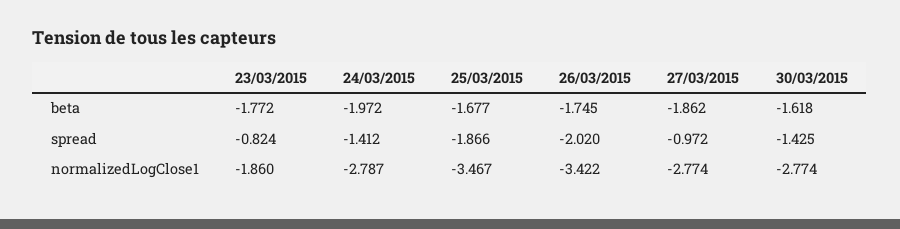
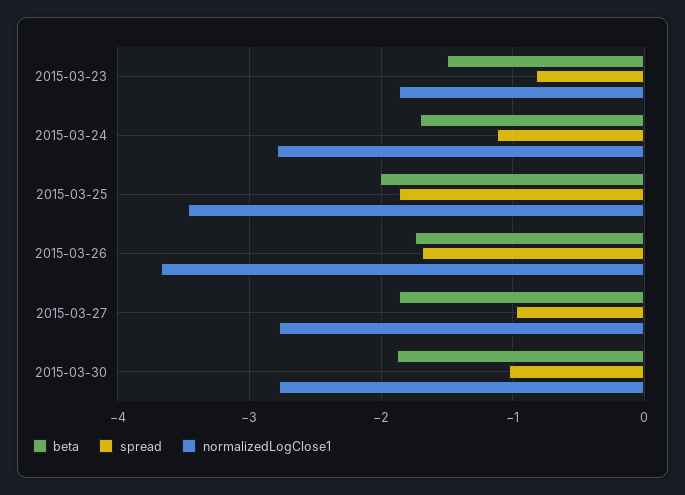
beta, 23/03/2015: -1.772 -> -1.5
beta, 24/03/2015: -1.972 -> -1.7
beta, 25/03/2015: -1.677 -> -2
beta, 30/03/2015: -1.618 -> -1.9
spread, 24/03/2015: -1.412 -> -1.1
spread, 26/03/2015: -2.02 -> -1.7
spread, 30/03/2015: -1.425 -> -1
normalizedLogClose1, 26/03/2015: -3.422 -> -3.7

